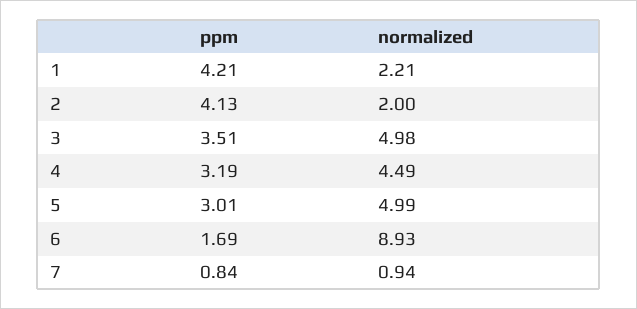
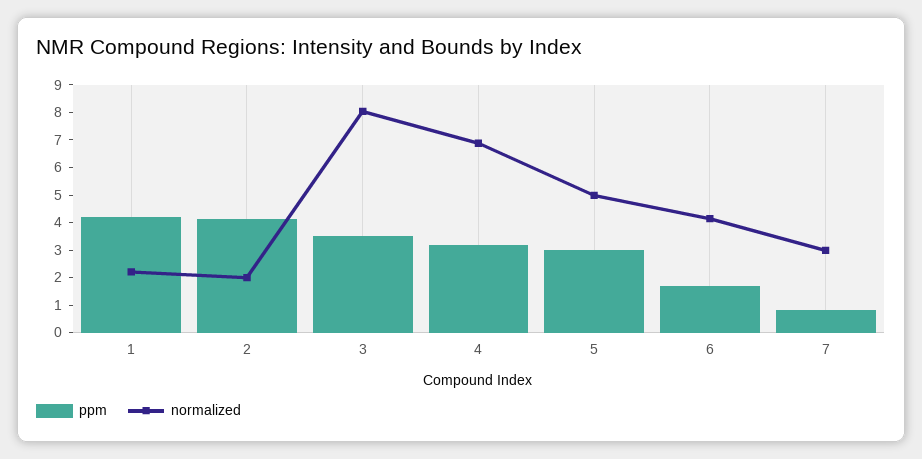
normalized, 3: 4.98 -> 8
normalized, 4: 4.49 -> 7
normalized, 6: 8.93 -> 4
normalized, 7: 0.94 -> 3

